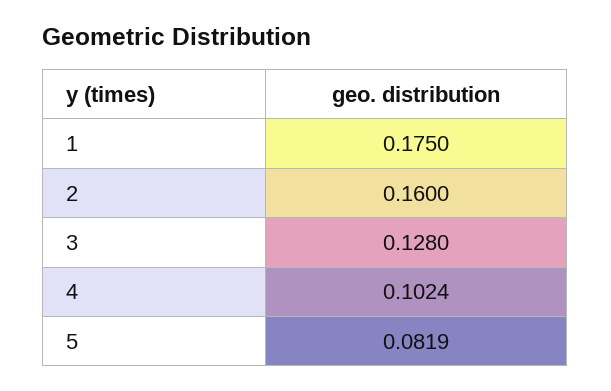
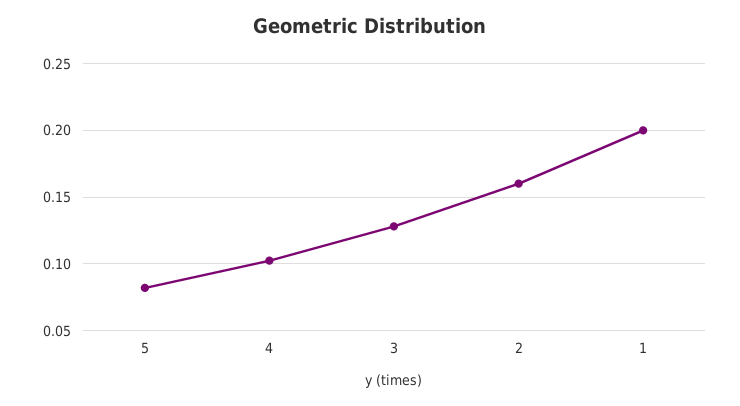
1: 0.175 -> 0.2

